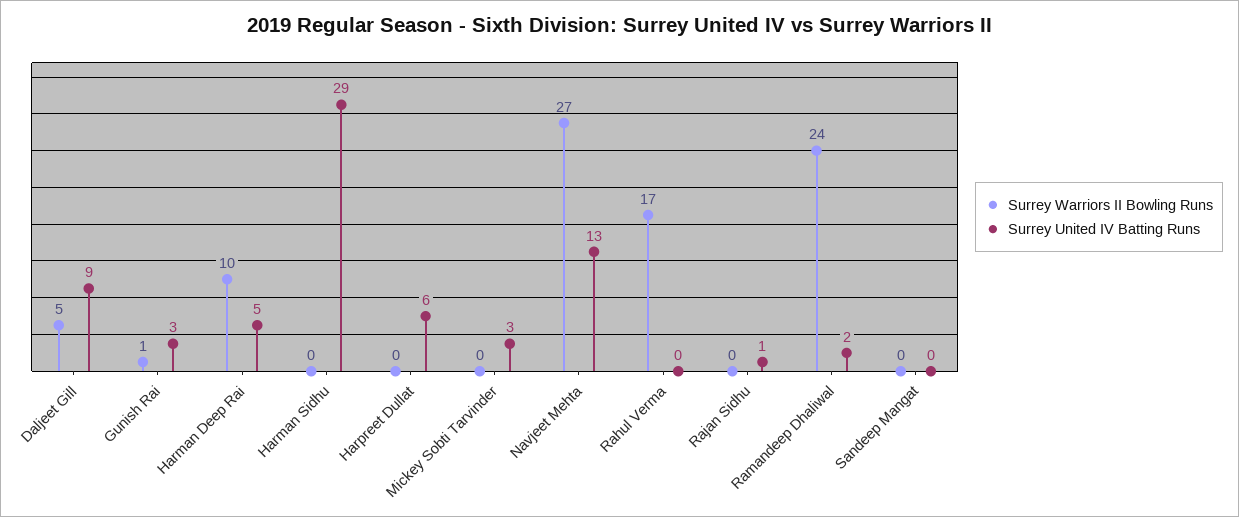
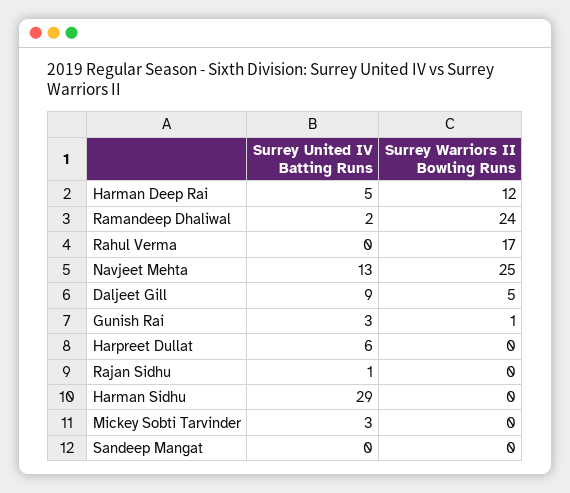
Surrey Warriors II Bowling Runs, Harman Deep Rai: 10 -> 12
Surrey Warriors II Bowling Runs, Navjeet Mehta: 27 -> 25

